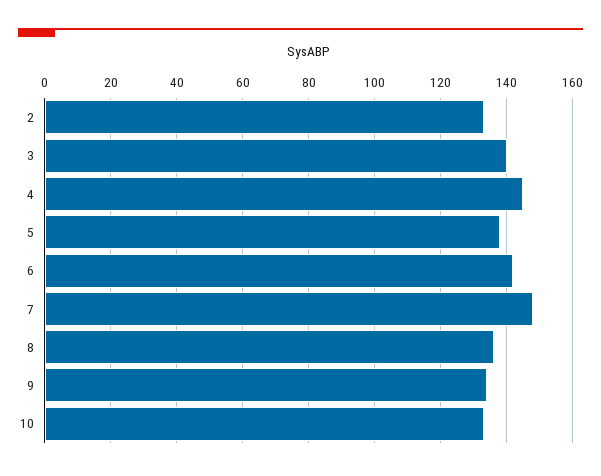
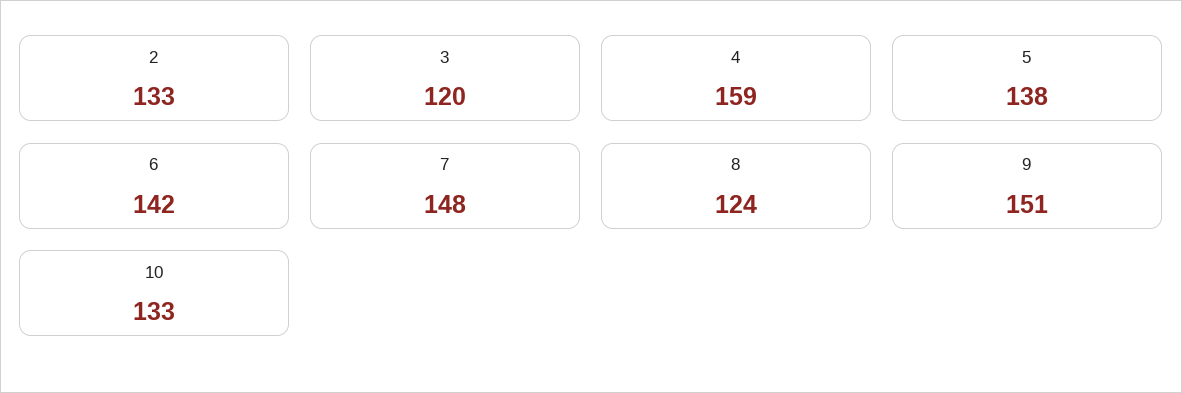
3: 140 -> 120
4: 145 -> 159
8: 135 -> 124
9: 135 -> 151

